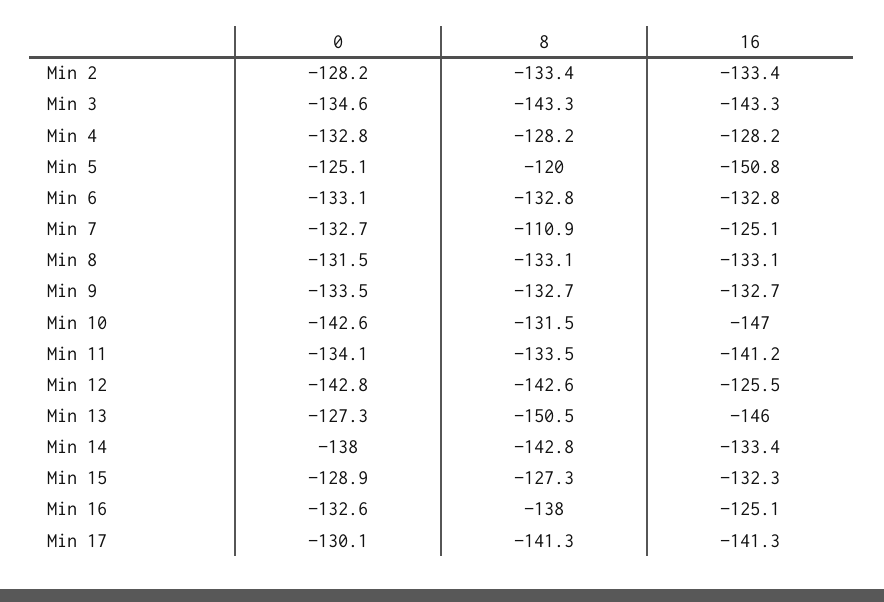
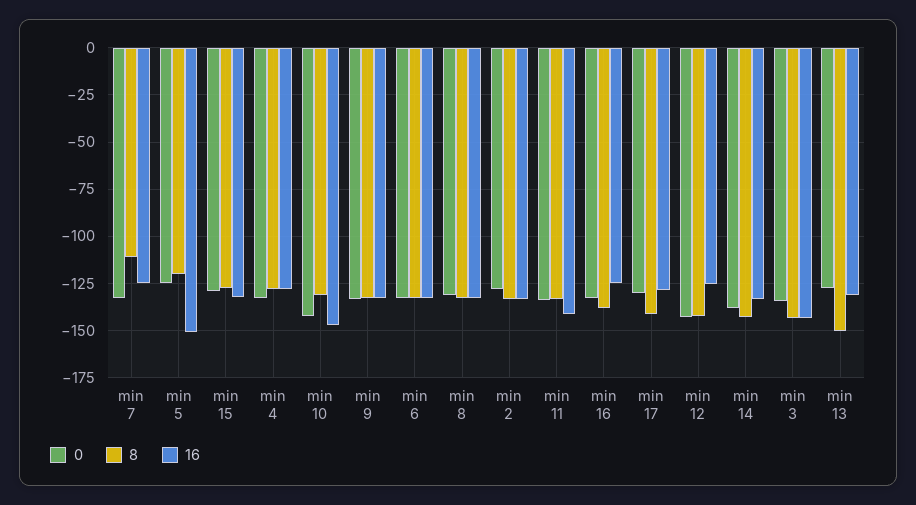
16, Min 13: -146 -> -130
16, Min 17: -141.3 -> -130

